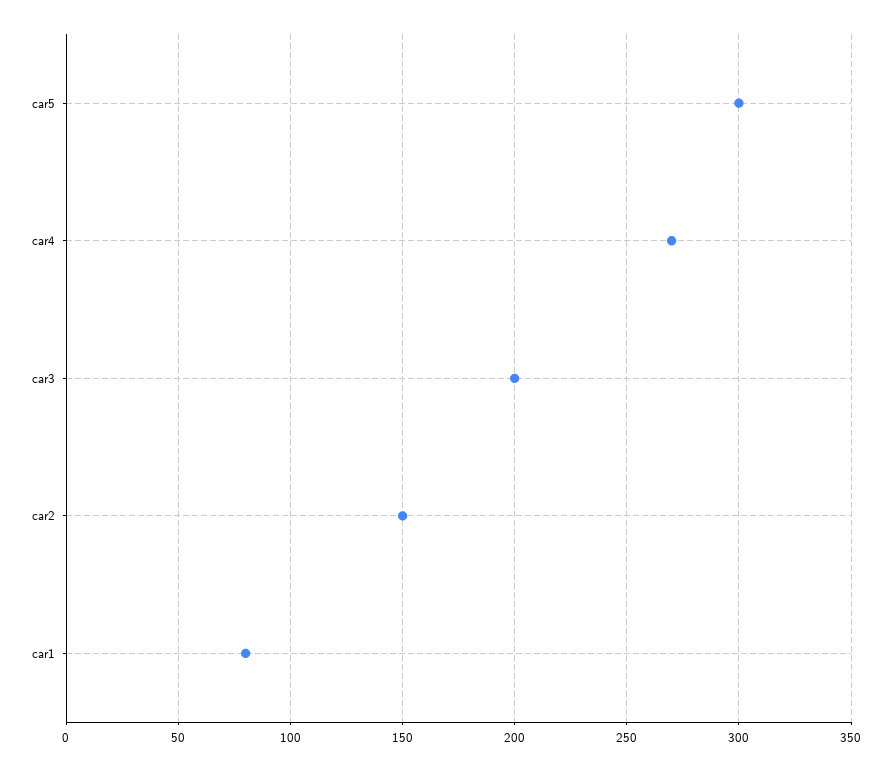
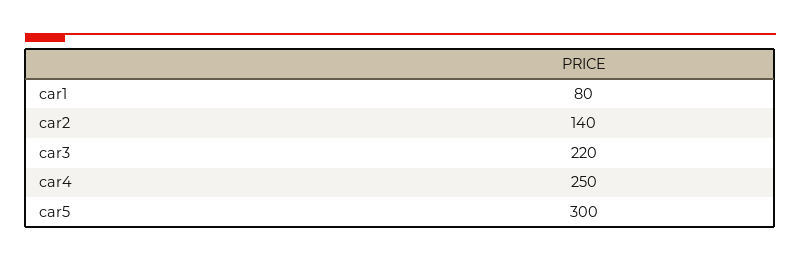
car4: 270 -> 250
car3: 200 -> 220
car2: 150 -> 140

